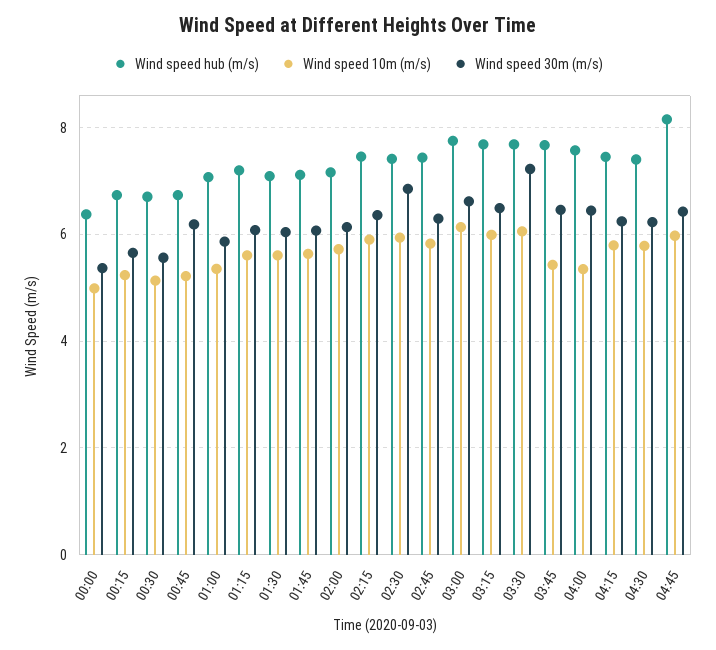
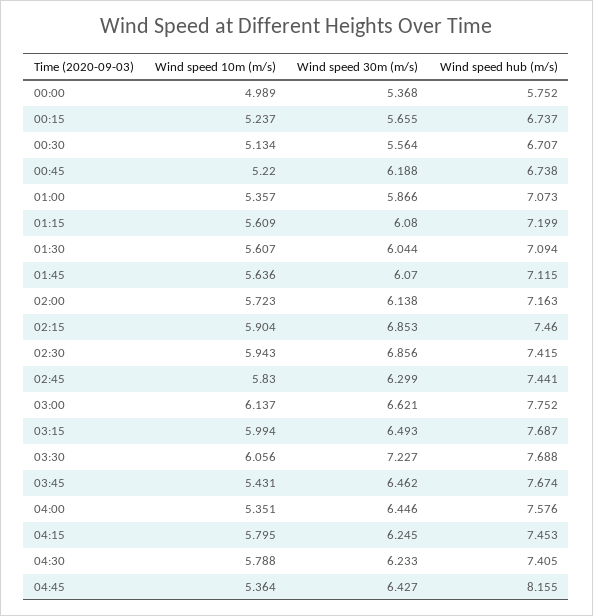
Wind speed hub (m/s), 00:00: 6.4 -> 5.752
Wind speed 30m (m/s), 02:15: 6.4 -> 6.853
Wind speed 10m (m/s), 04:45: 6 -> 5.364

